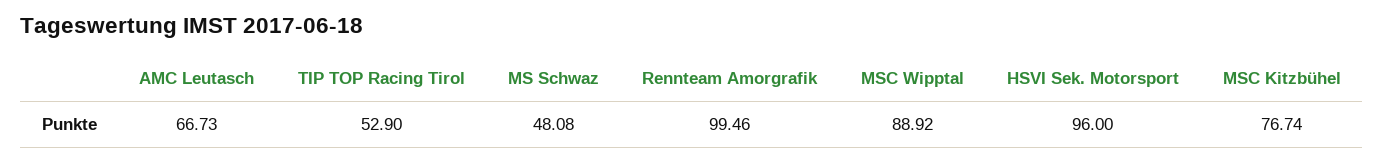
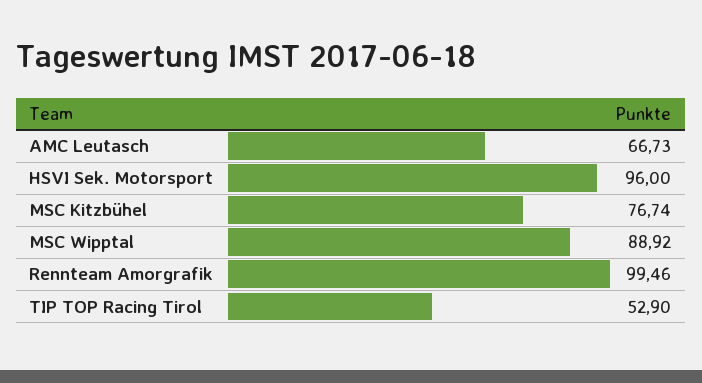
MS Schwaz: 48.08 -> none

